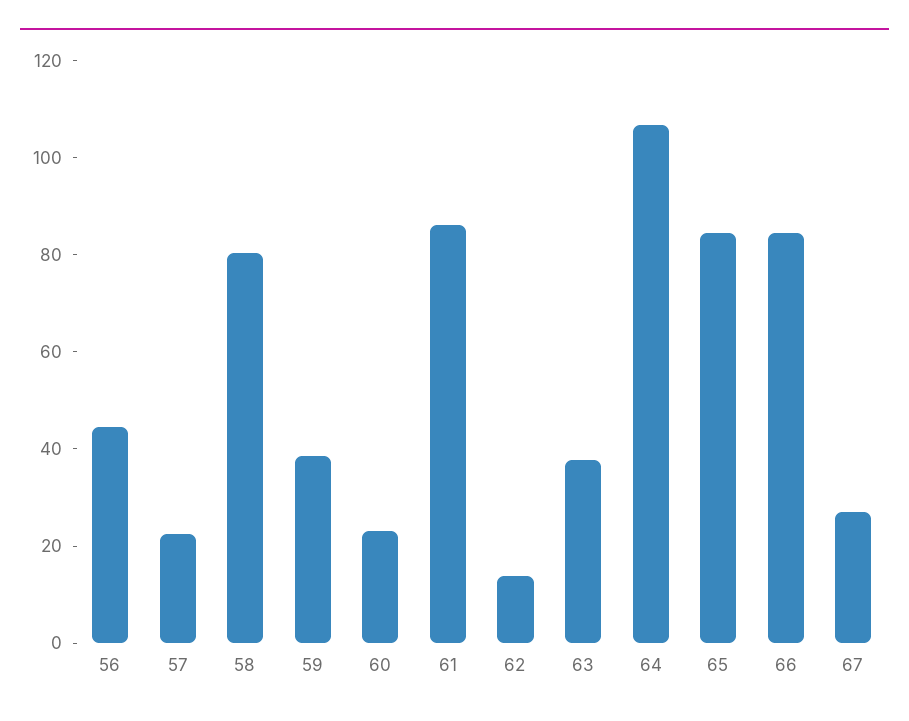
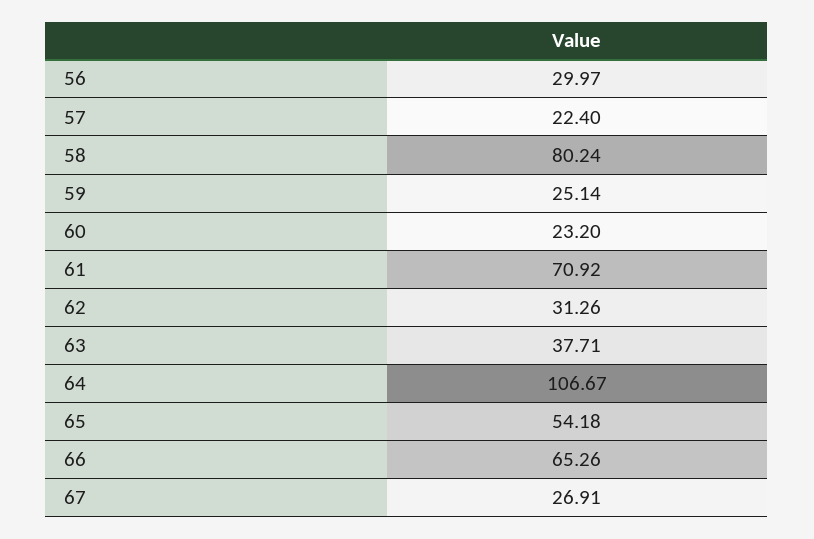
56: 45 -> 29.97
59: 40 -> 25.14
61: 85 -> 70.92
62: 15 -> 31.26
65: 85 -> 54.18
66: 85 -> 65.26

